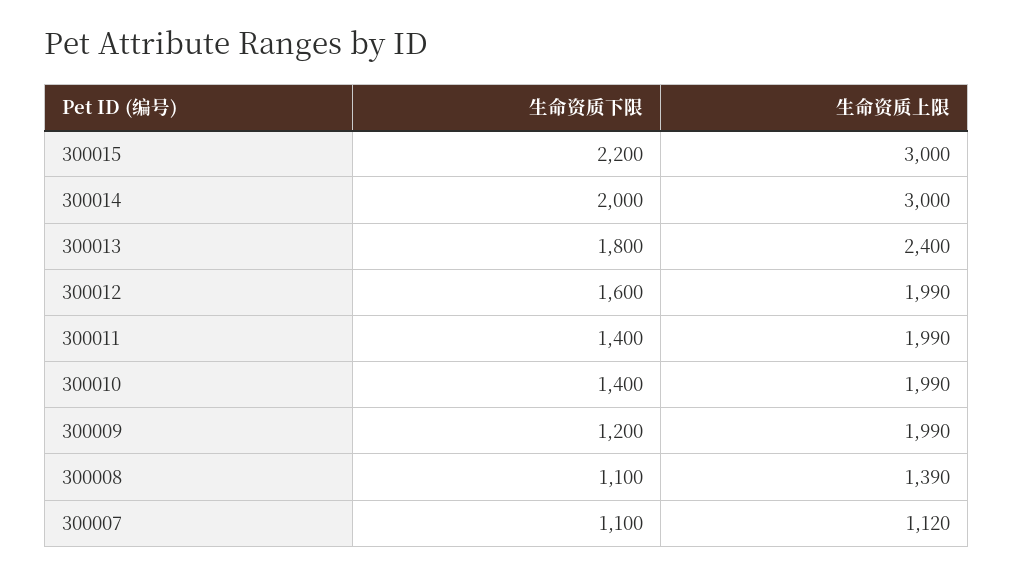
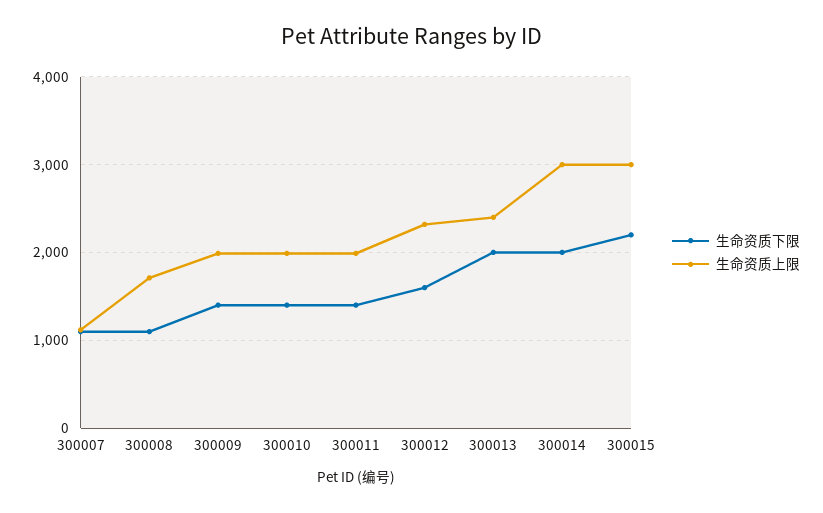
生命资质下限, 300013: 1800 -> 2000
生命资质上限, 300012: 1990 -> 2300
生命资质下限, 300009: 1200 -> 1400
生命资质上限, 300008: 1390 -> 1700

